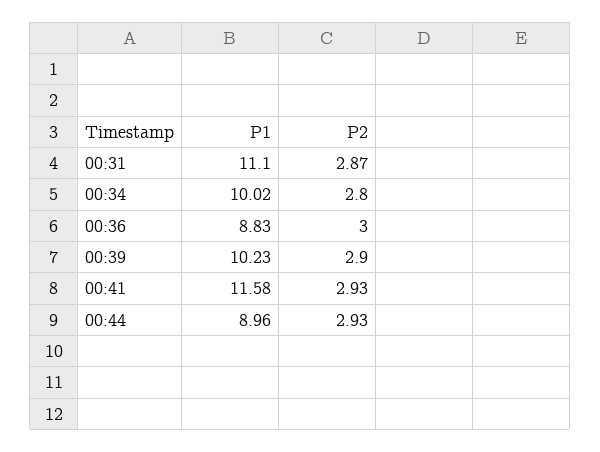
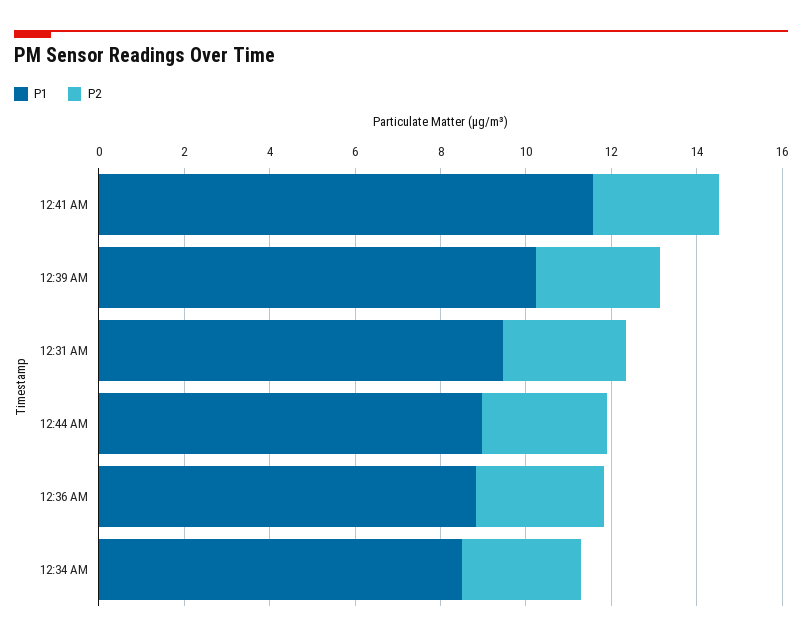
P1, 00:31: 11.1 -> 9.5
P1, 00:34: 10.02 -> 8.5

